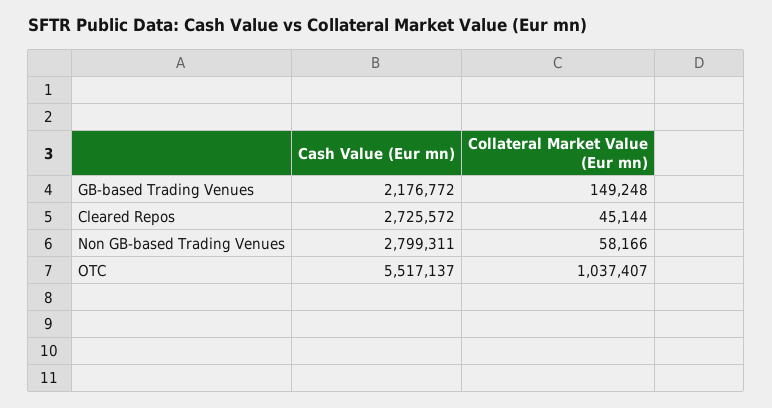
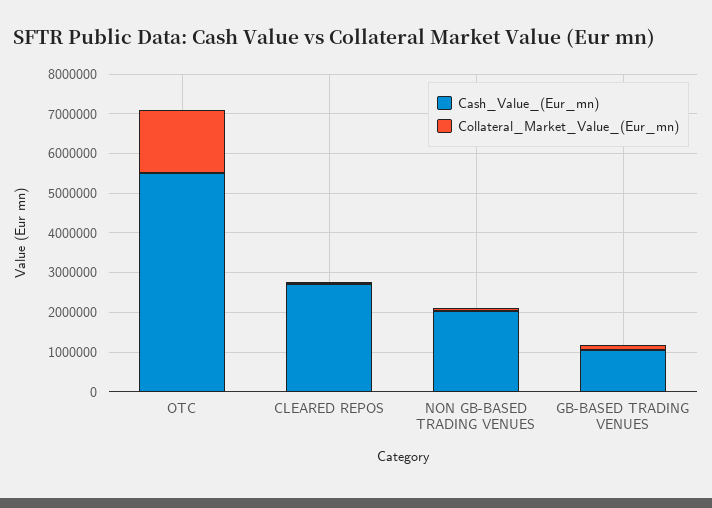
Cash Value (Eur mn), GB-based Trading Venues: 2176772 -> 1000000
Cash Value (Eur mn), Non GB-based Trading Venues: 2799311 -> 2000000
Collateral Market Value (Eur mn), OTC: 1037407 -> 1500000

